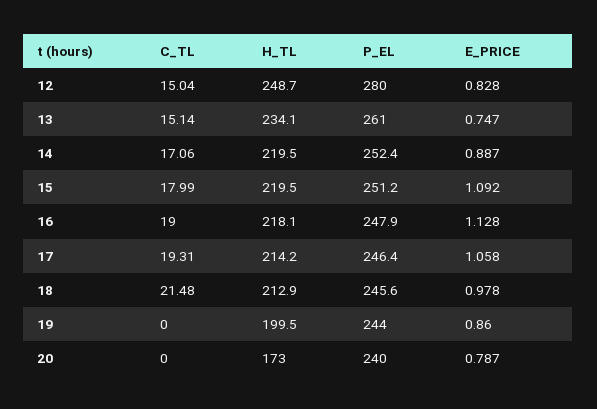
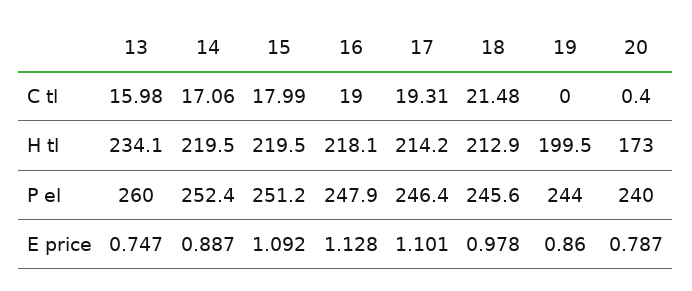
C_TL, 12: 15.04 -> none
H_TL, 12: 248.7 -> none
P_EL, 12: 280 -> none
E_PRICE, 12: 0.828 -> none
C_TL, 13: 15.14 -> 15.98
P_EL, 13: 261 -> 260
E_PRICE, 17: 1.058 -> 1.101
C_TL, 20: 0 -> 0.4

